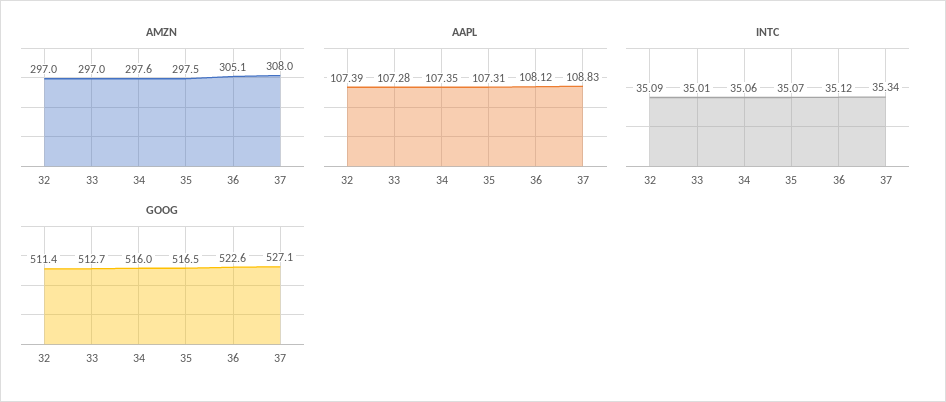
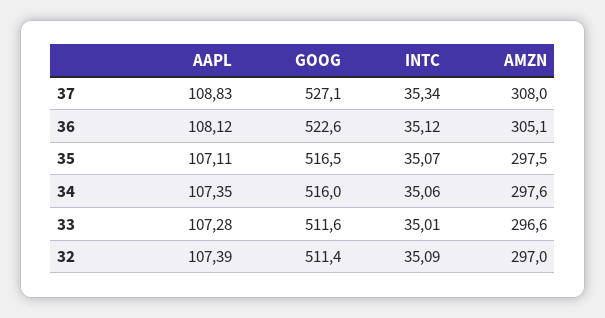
AMZN, 33: 297 -> 296.6
AAPL, 35: 107.31 -> 107.11
GOOG, 33: 512.7 -> 511.6

